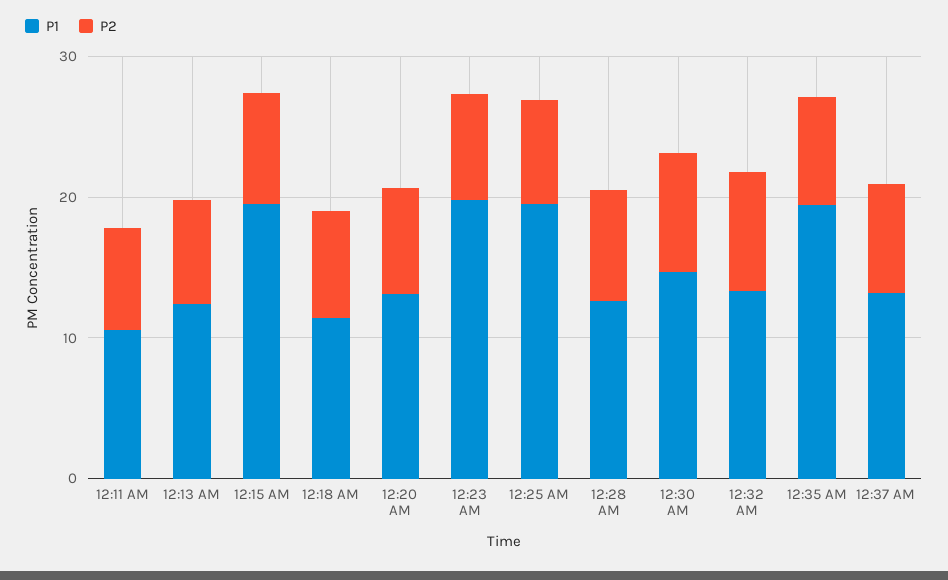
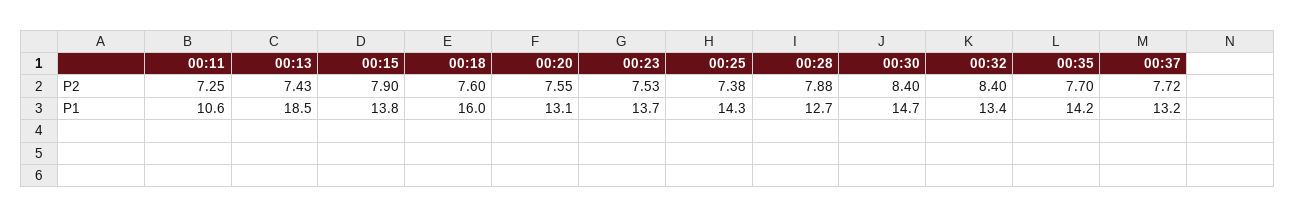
P1, 12:13 AM: 12 -> 18.5
P1, 12:15 AM: 20 -> 13.8
P1, 12:18 AM: 12 -> 16
P1, 12:23 AM: 20 -> 13.7
P1, 12:25 AM: 20 -> 14.3
P1, 12:35 AM: 20 -> 14.2

